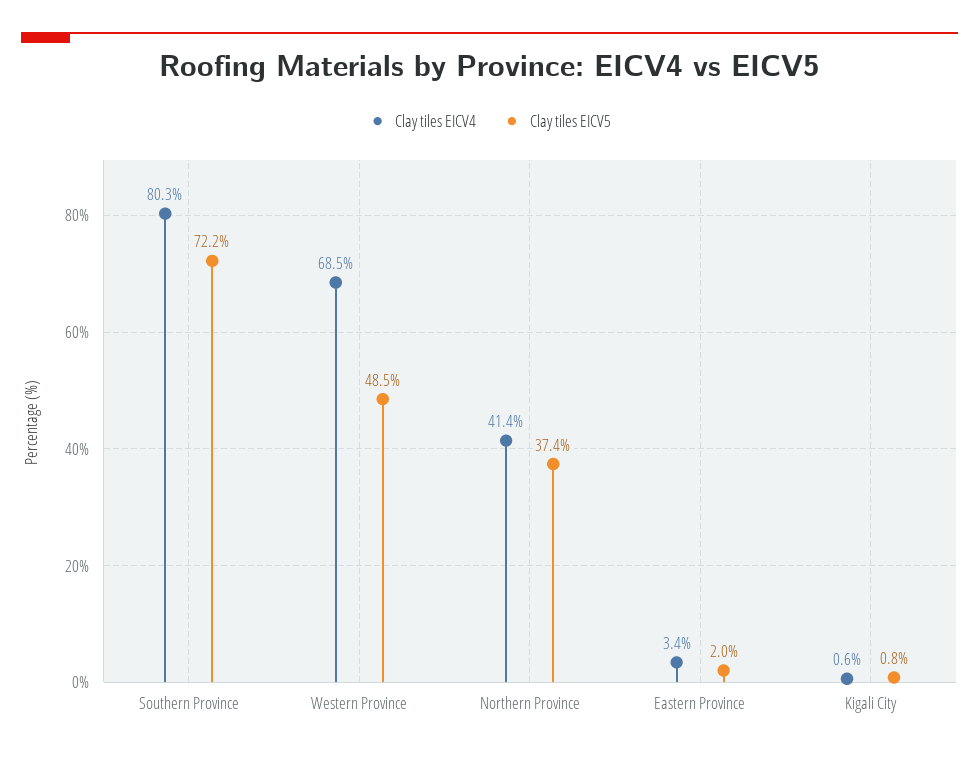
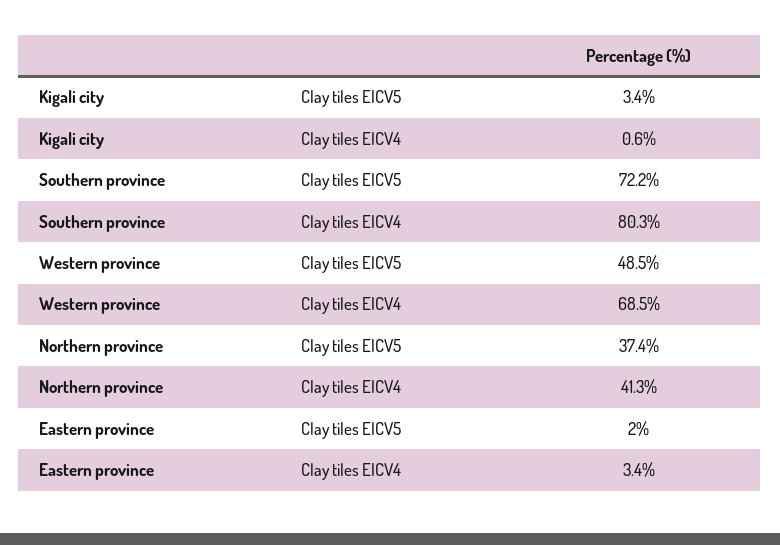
Clay tiles EICV4, Northern Province: 41.4 -> 41.3
Clay tiles EICV5, Kigali City: 0.8 -> 3.4

